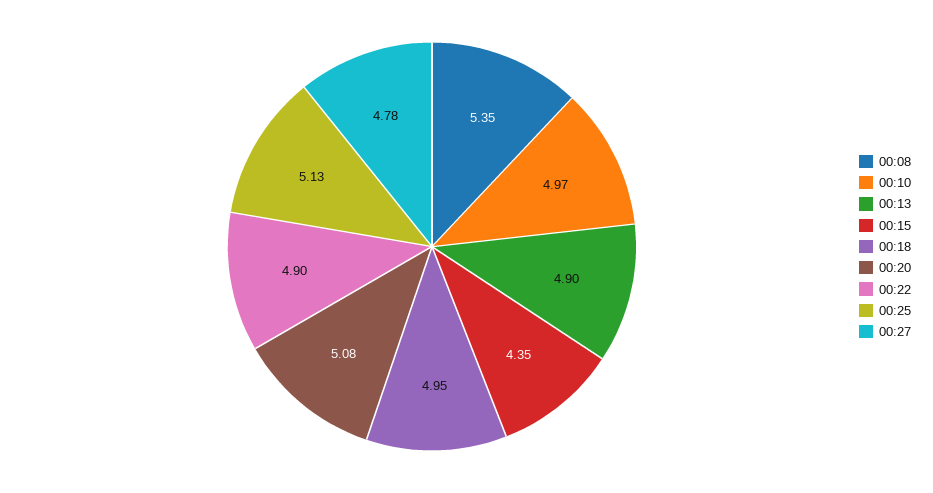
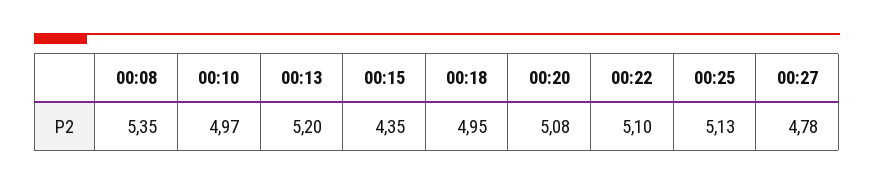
00:13: 4.9 -> 5.2
00:22: 4.9 -> 5.1

